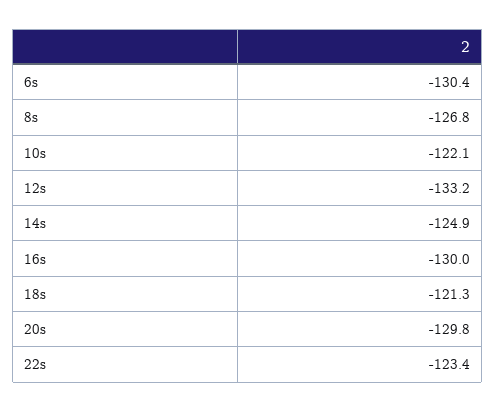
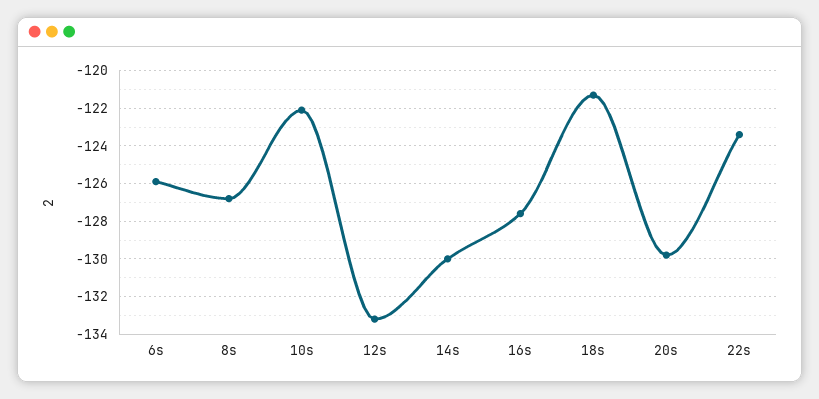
6s: -130.4 -> -126
14s: -124.9 -> -130
16s: -130 -> -127.5

